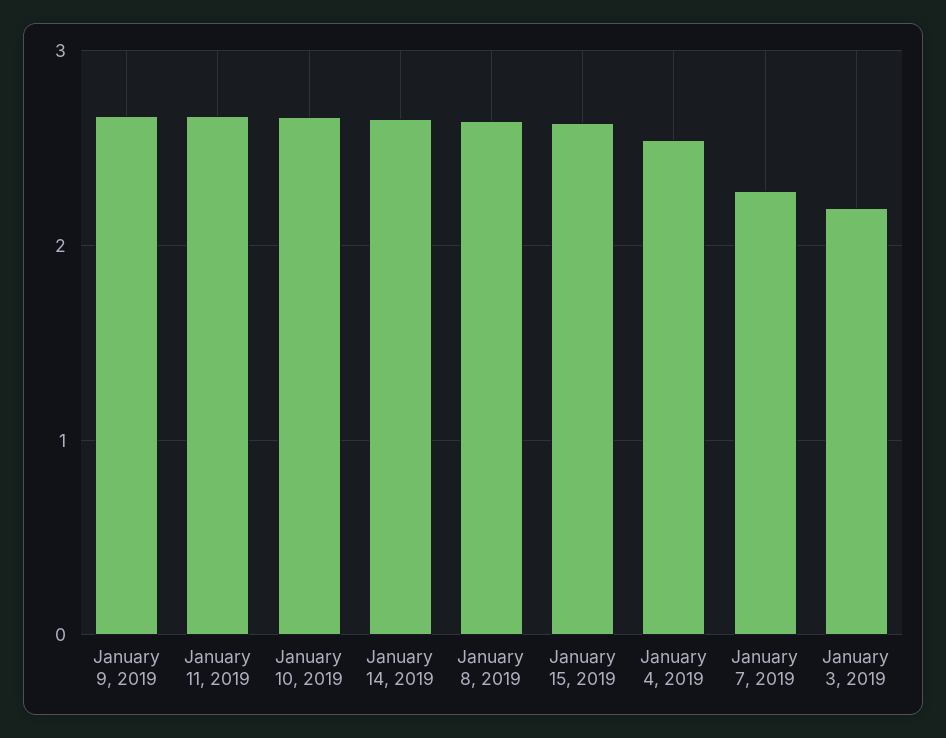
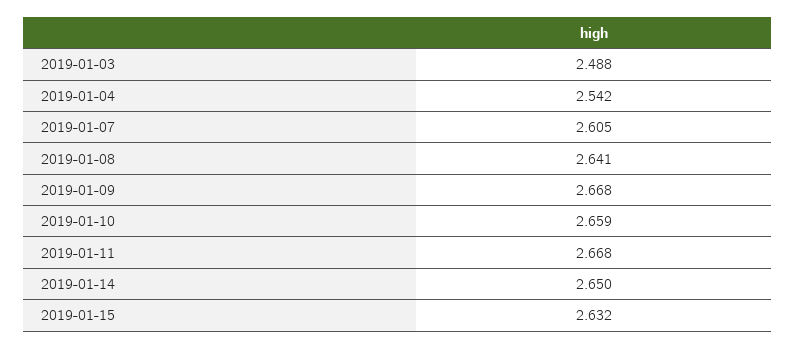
January 7, 2019: 2.3 -> 2.605
January 3, 2019: 2.2 -> 2.488

